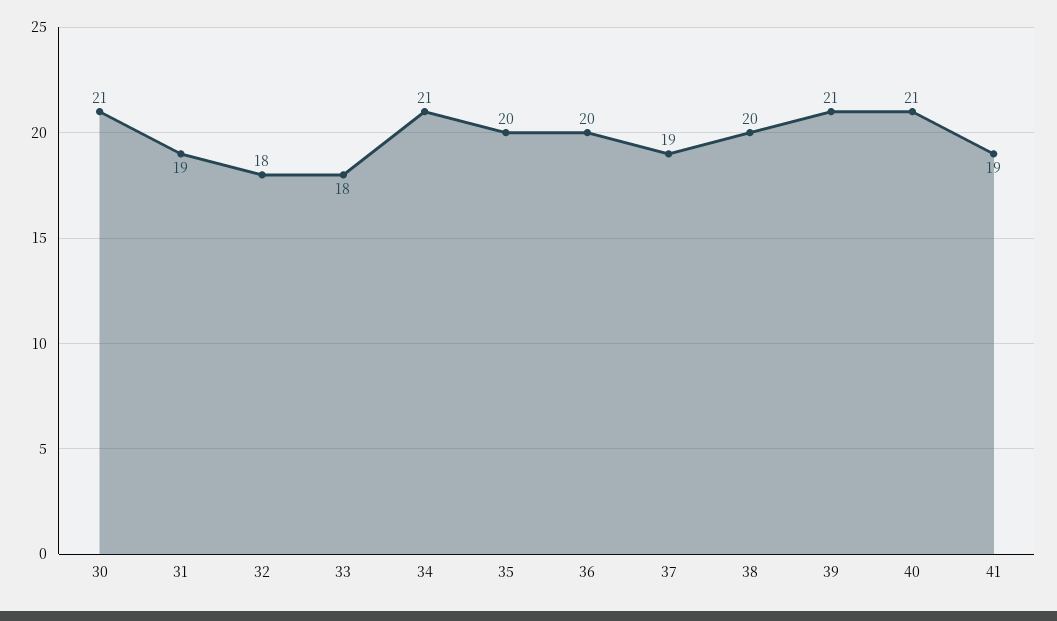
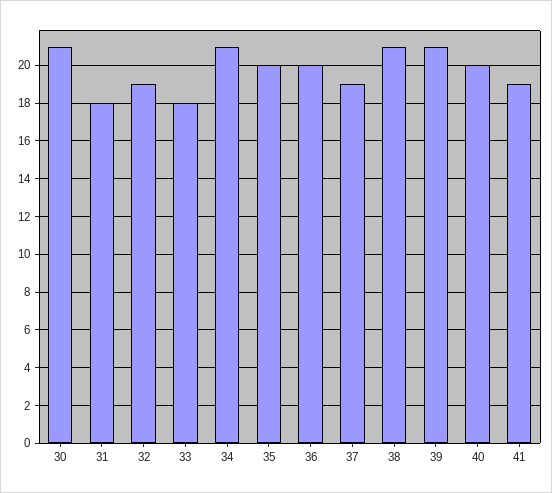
31: 19 -> 18
32: 18 -> 19
38: 20 -> 21
40: 21 -> 20

